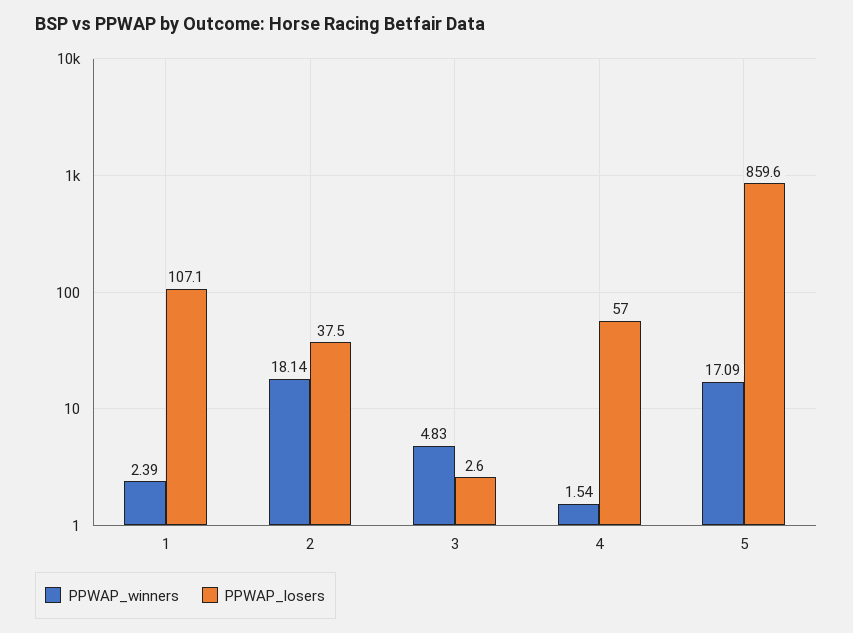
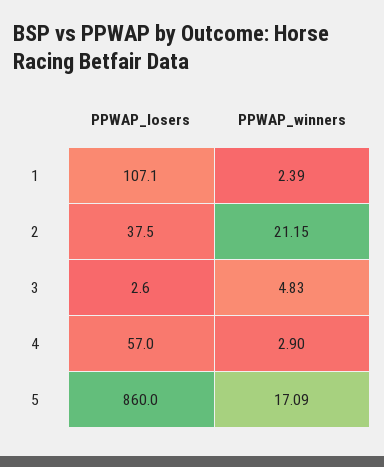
PPWAP_winners, 2: 18.14 -> 21.15
PPWAP_winners, 4: 1.54 -> 2.9
PPWAP_losers, 5: 859.6 -> 860

